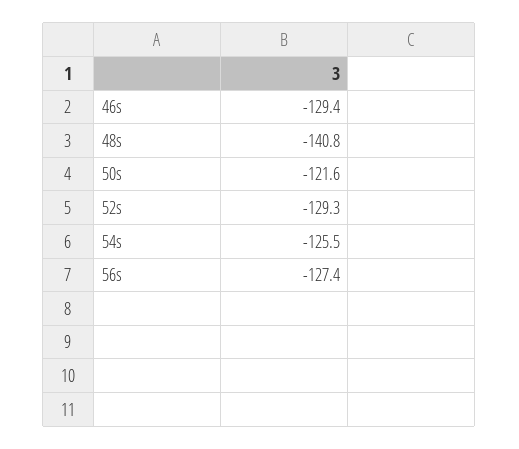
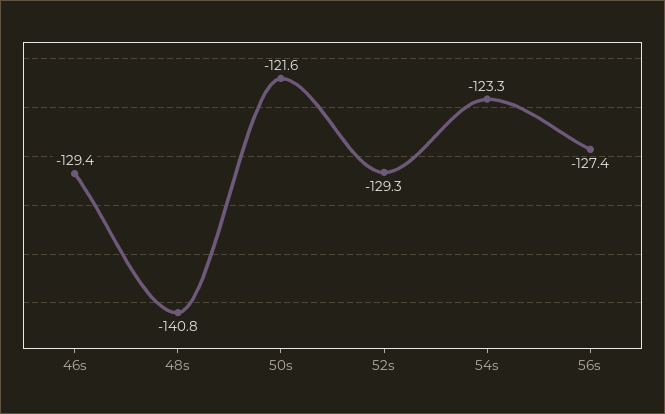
54s: -125.5 -> -123.3

